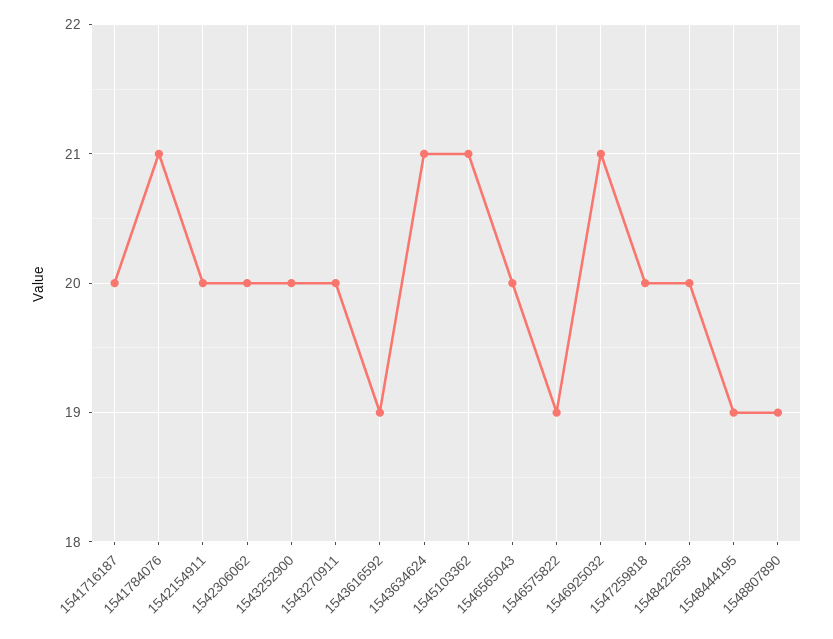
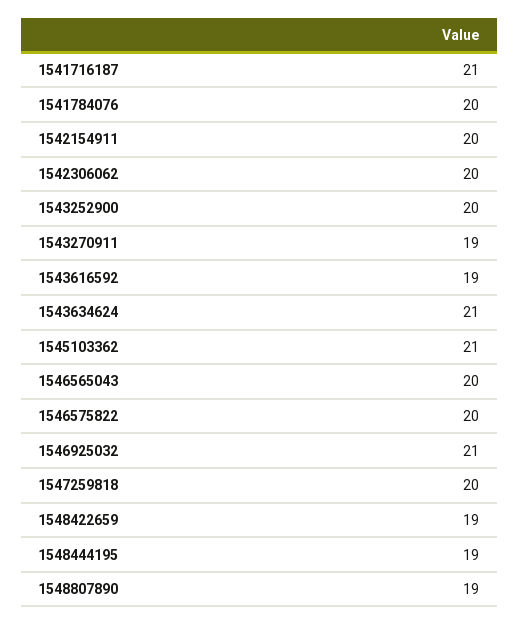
1541716187: 20 -> 21
1541784076: 21 -> 20
1543270911: 20 -> 19
1546575822: 19 -> 20
1548422659: 20 -> 19

